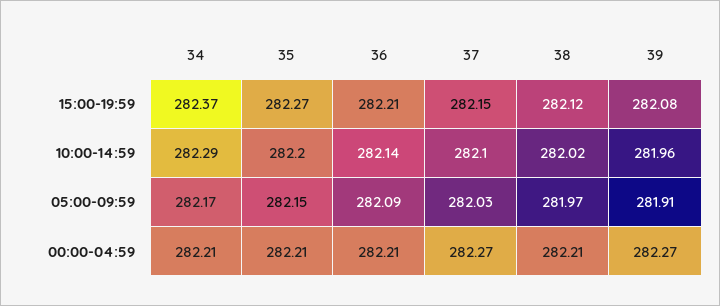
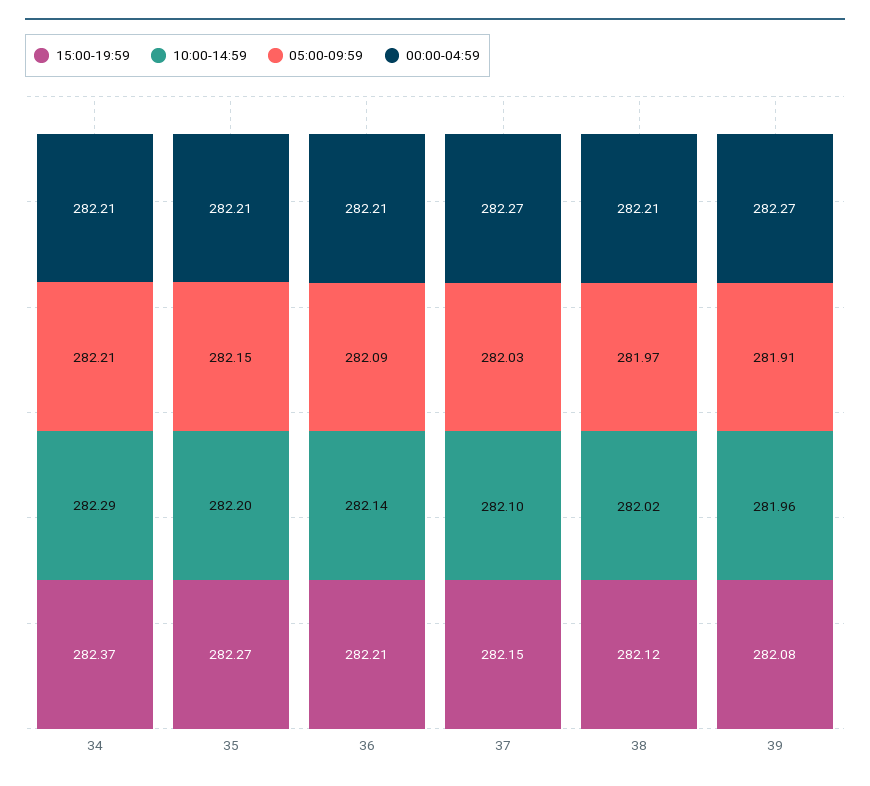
05:00-09:59, 34: 282.17 -> 282.21

